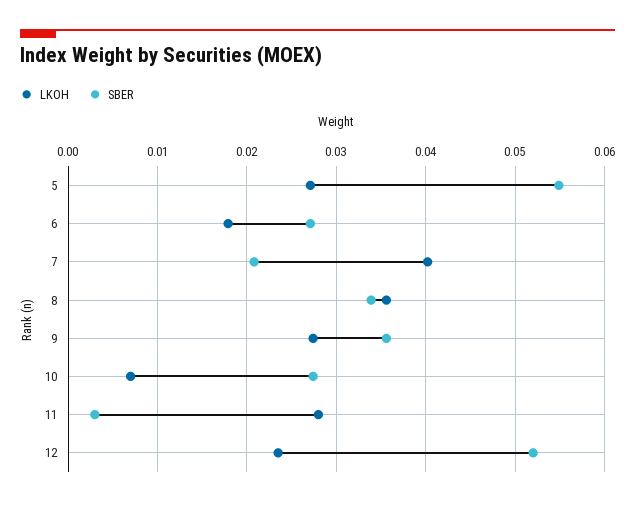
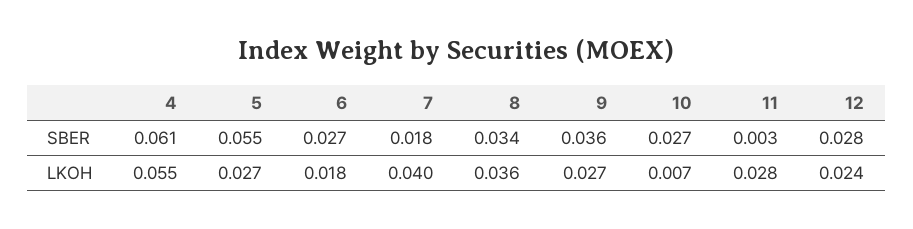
SBER, 7: 0.021 -> 0.018
SBER, 12: 0.052 -> 0.028
SBER, 4: none -> 0.061
LKOH, 4: none -> 0.055

